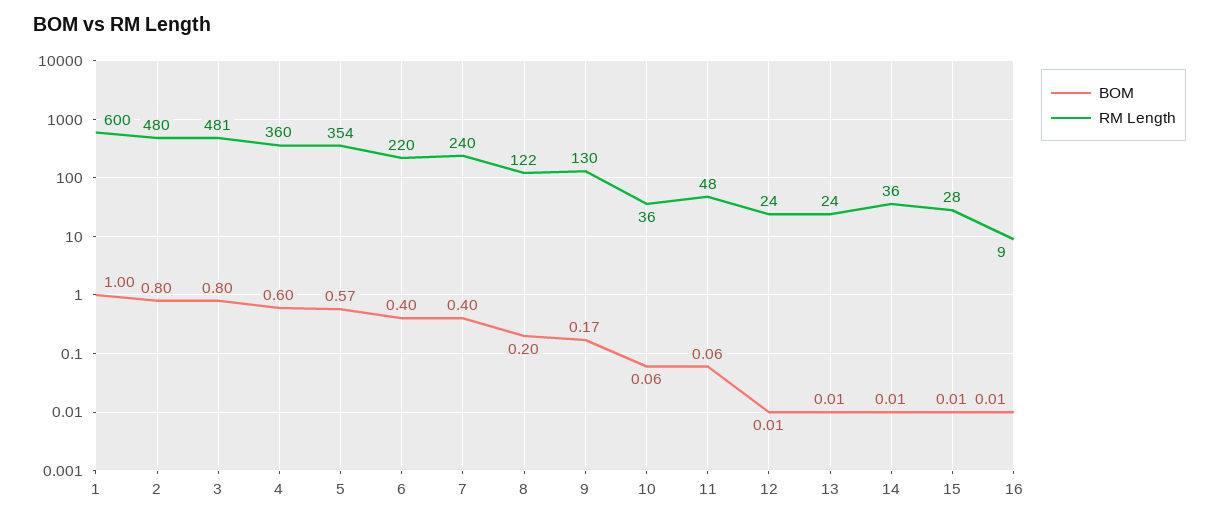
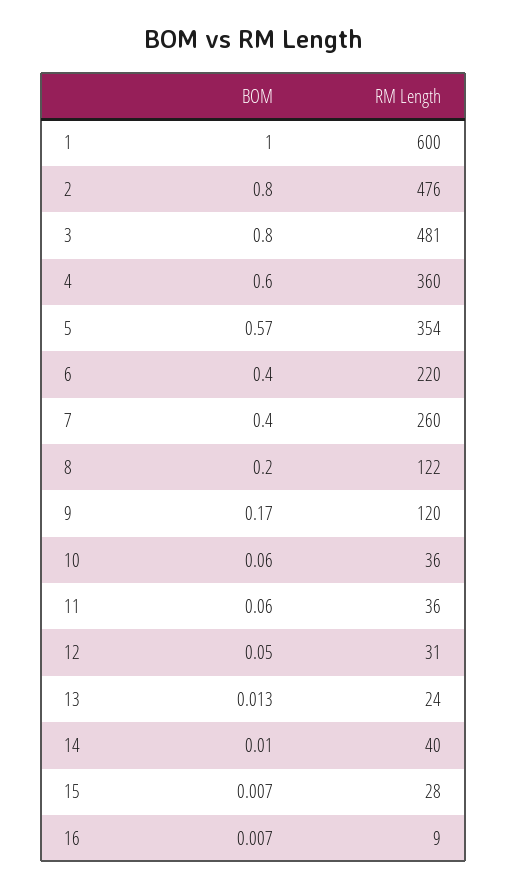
RM Length, 2: 480 -> 476
RM Length, 7: 240 -> 260
RM Length, 9: 130 -> 120
RM Length, 11: 48 -> 36
BOM, 12: 0.01 -> 0.05
RM Length, 12: 24 -> 31
RM Length, 14: 36 -> 40

